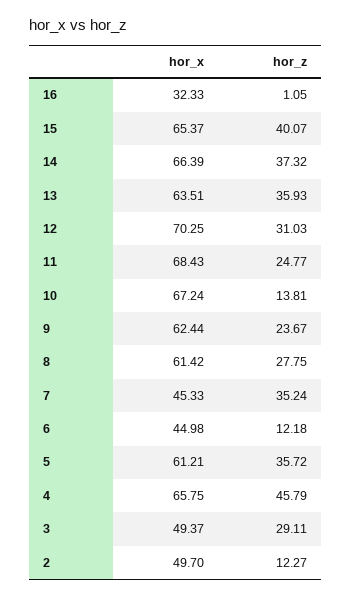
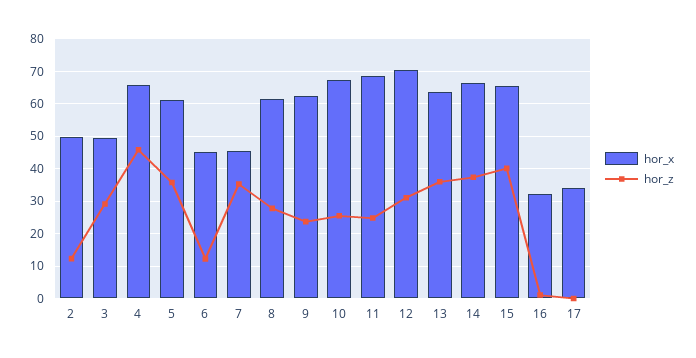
hor_z, 10: 13.81 -> 26
hor_x, 17: none -> 34
hor_z, 17: none -> 0

